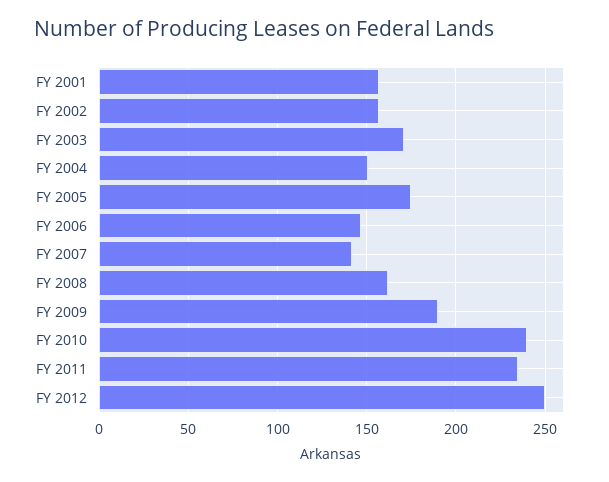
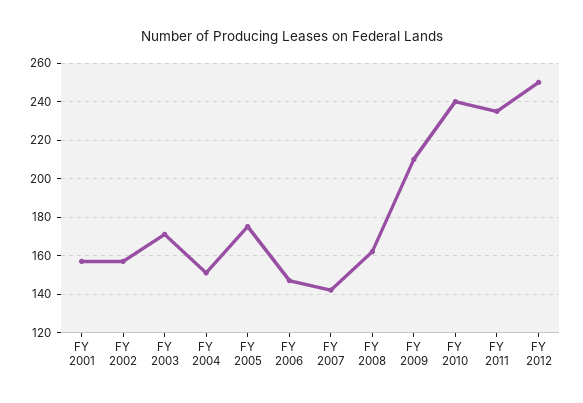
FY 2009: 190 -> 210

